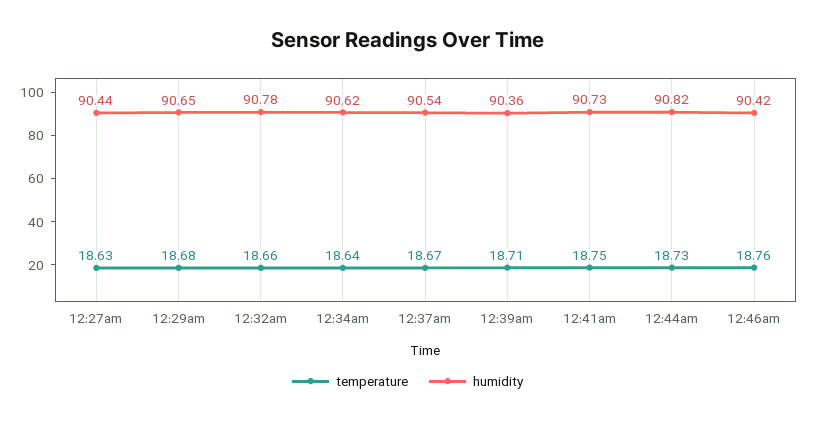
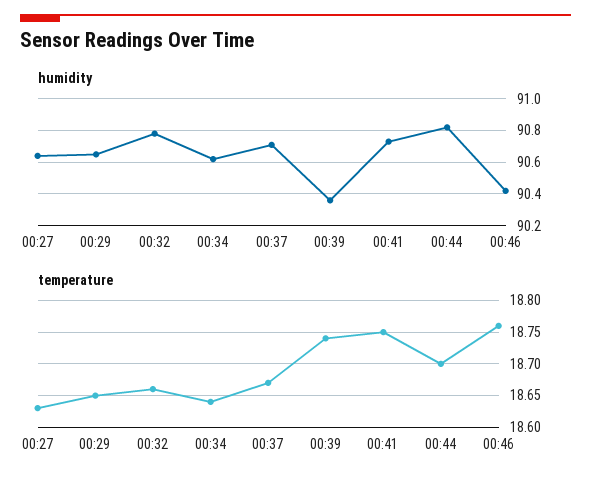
humidity, 12:27am: 90.44 -> 90.65
temperature, 12:29am: 18.68 -> 18.65
humidity, 12:37am: 90.54 -> 90.7
temperature, 12:39am: 18.71 -> 18.74
temperature, 12:44am: 18.73 -> 18.7

